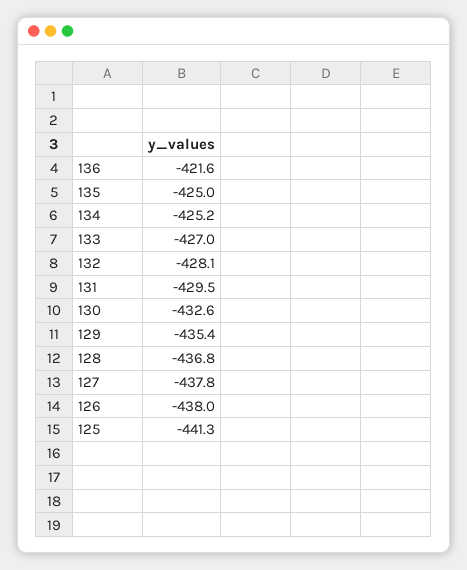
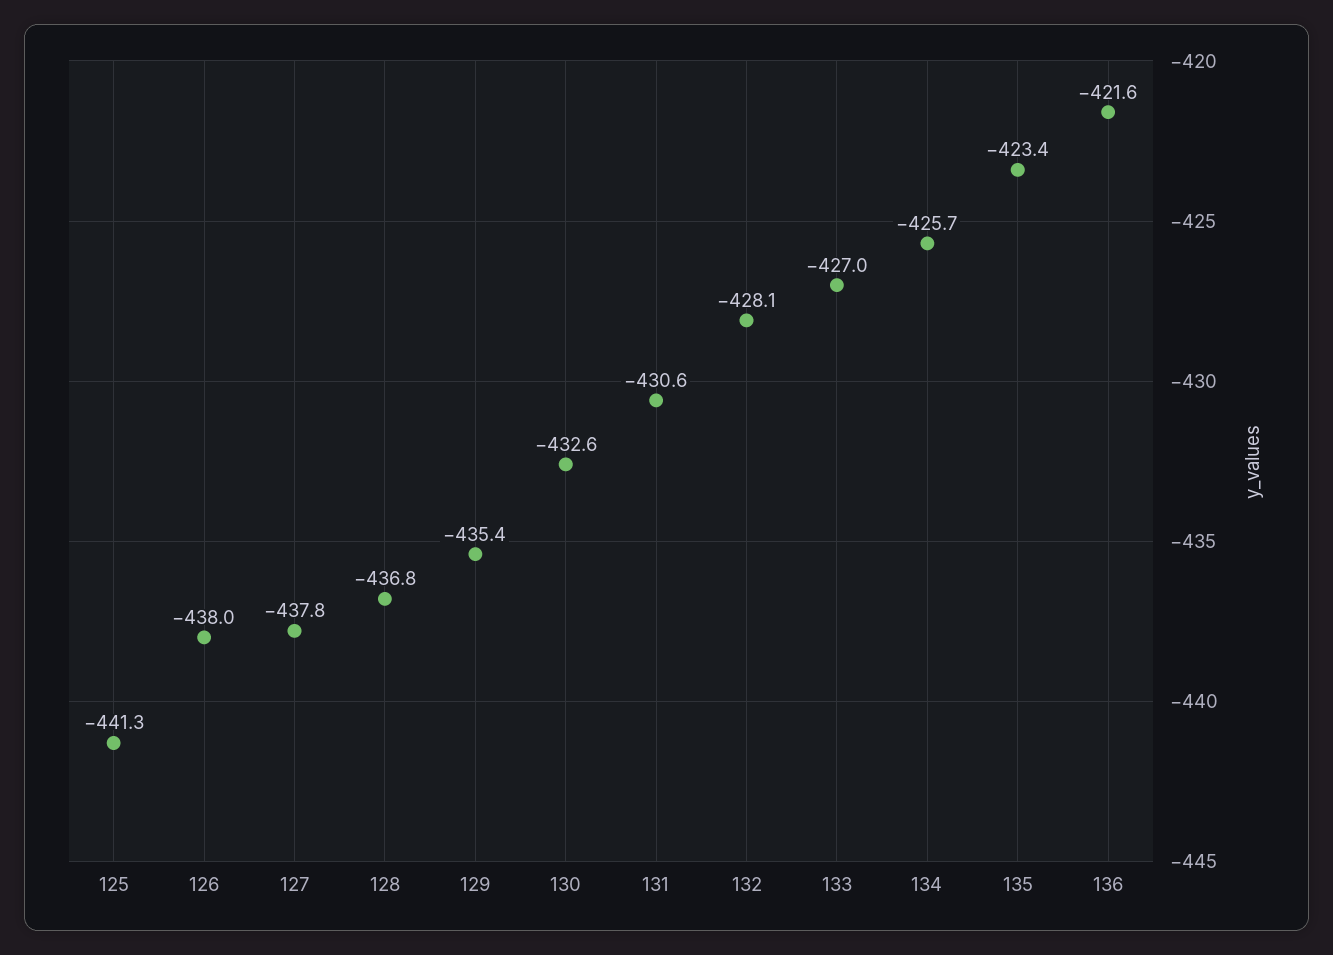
135: -425 -> -423.4
134: -425.2 -> -425.7
131: -429.5 -> -430.6

